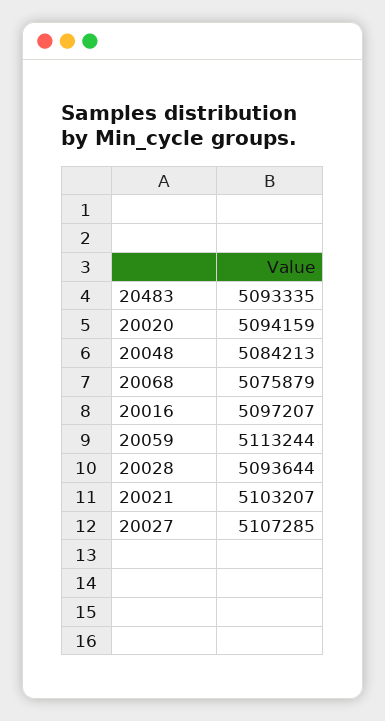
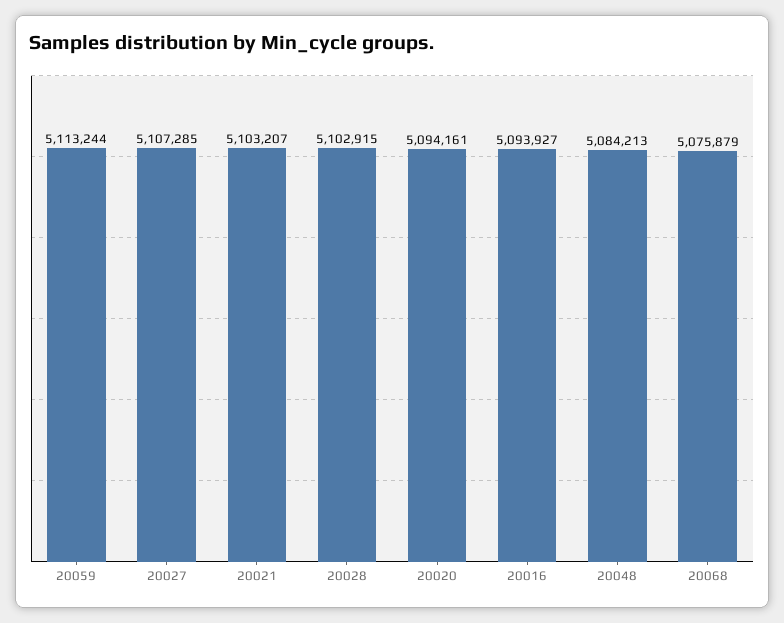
20483: 5093335 -> none
20020: 5094159 -> 5094161
20016: 5097207 -> 5093927
20028: 5093644 -> 5102915

